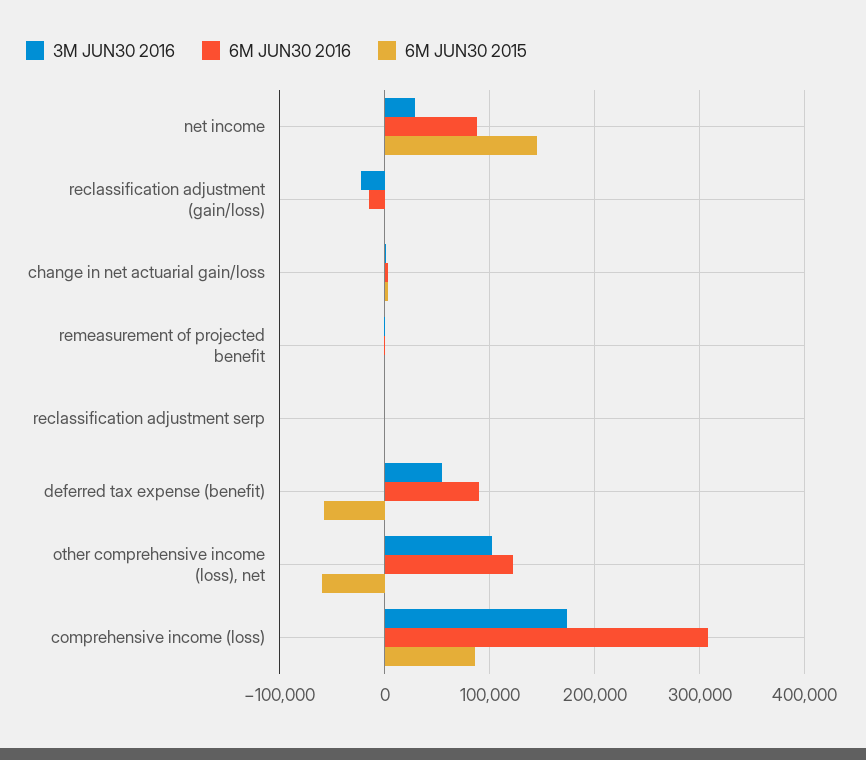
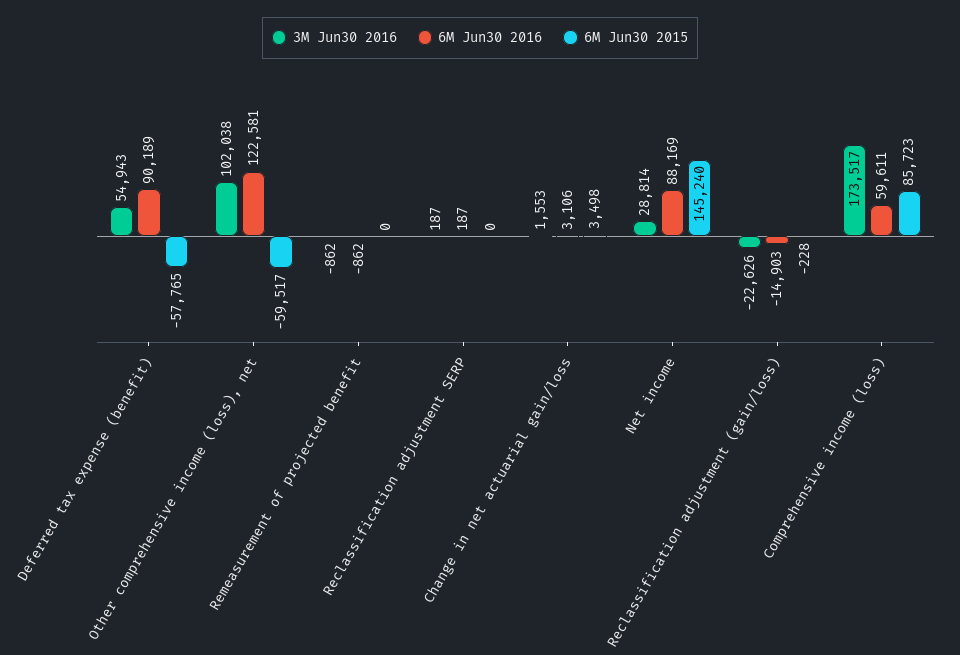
6M JUN30 2016, comprehensive income (loss): 310000 -> 59611

